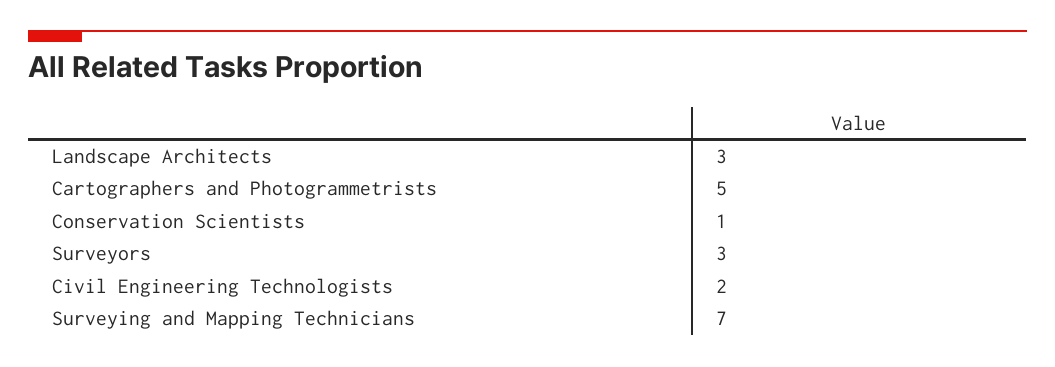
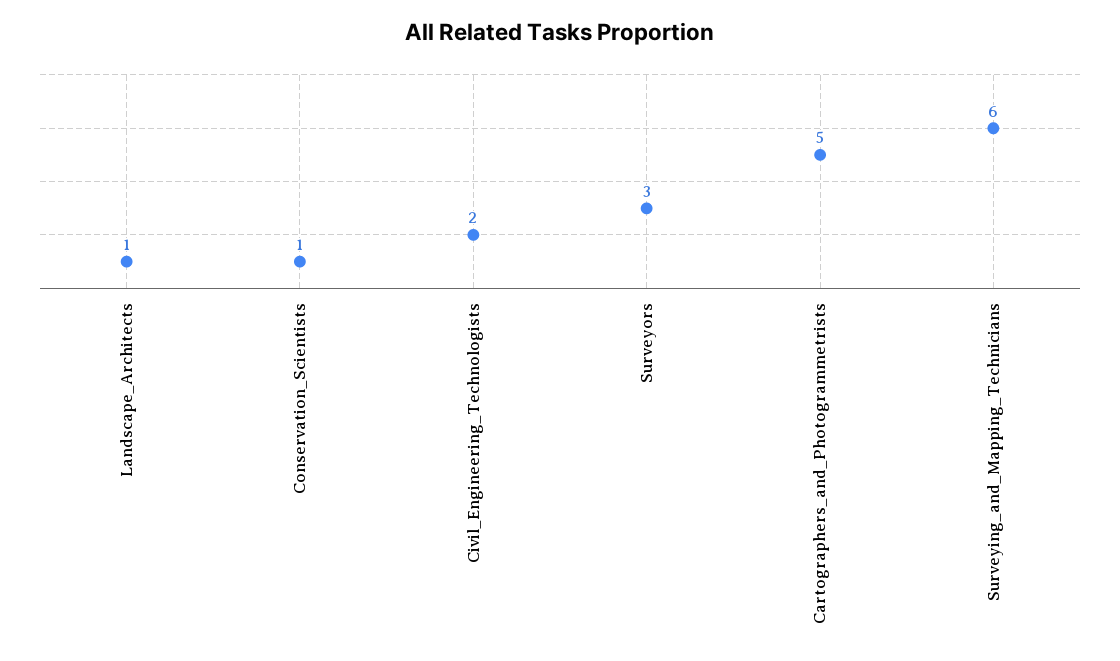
Landscape Architects: 3 -> 1
Surveying and Mapping Technicians: 7 -> 6

